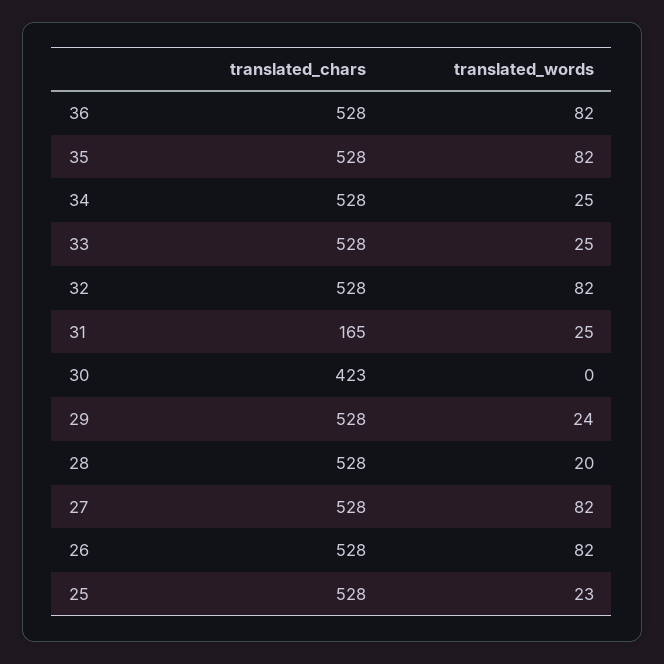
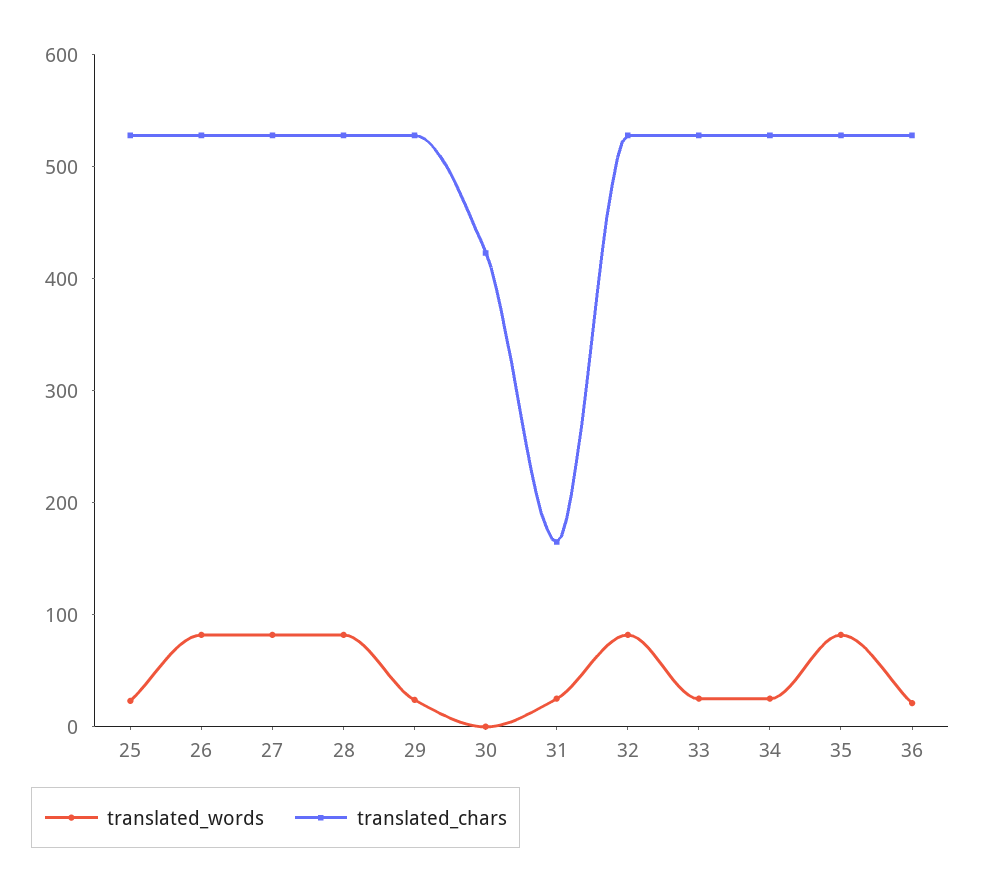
translated_words, 36: 82 -> 20
translated_words, 28: 20 -> 80

